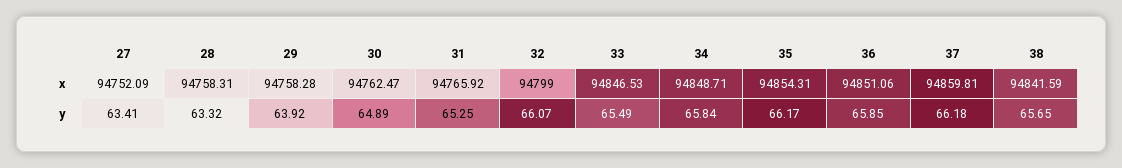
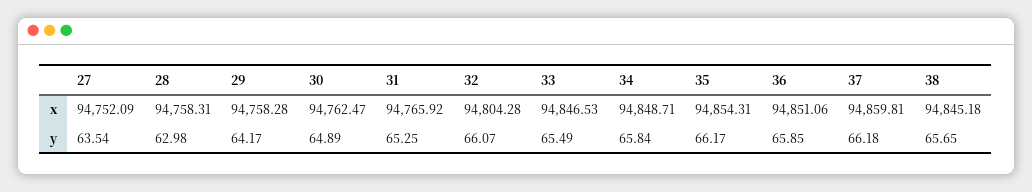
32, x: 94799 -> 94804.28
38, x: 94841.59 -> 94845.18
27, y: 63.41 -> 63.54
28, y: 63.32 -> 62.98
29, y: 63.92 -> 64.17

